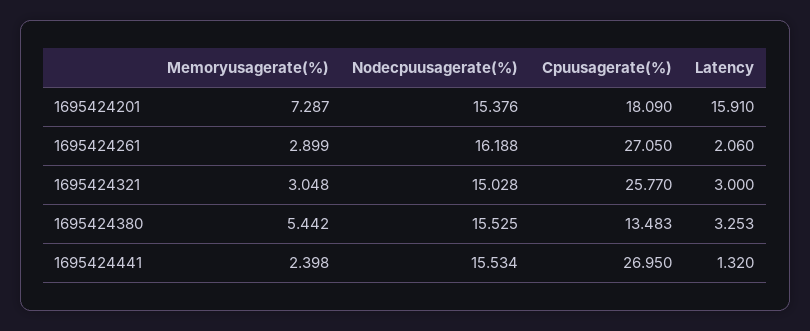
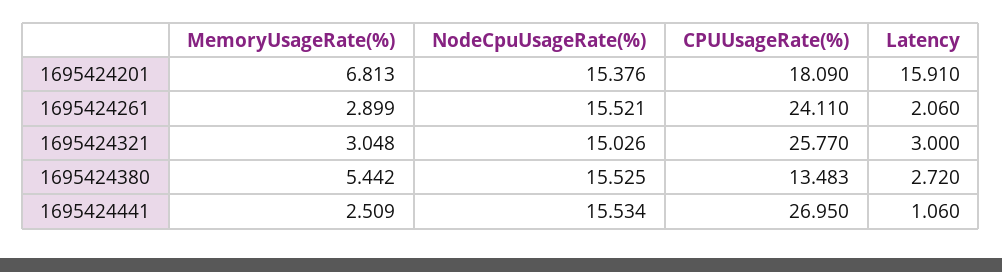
Memoryusagerate(%), 1695424201: 7.287 -> 6.813
Nodecpuusagerate(%), 1695424261: 16.188 -> 15.521
Cpuusagerate(%), 1695424261: 27.05 -> 24.11
Nodecpuusagerate(%), 1695424321: 15.028 -> 15.026
Latency, 1695424380: 3.253 -> 2.72
Memoryusagerate(%), 1695424441: 2.398 -> 2.509
Latency, 1695424441: 1.32 -> 1.06

